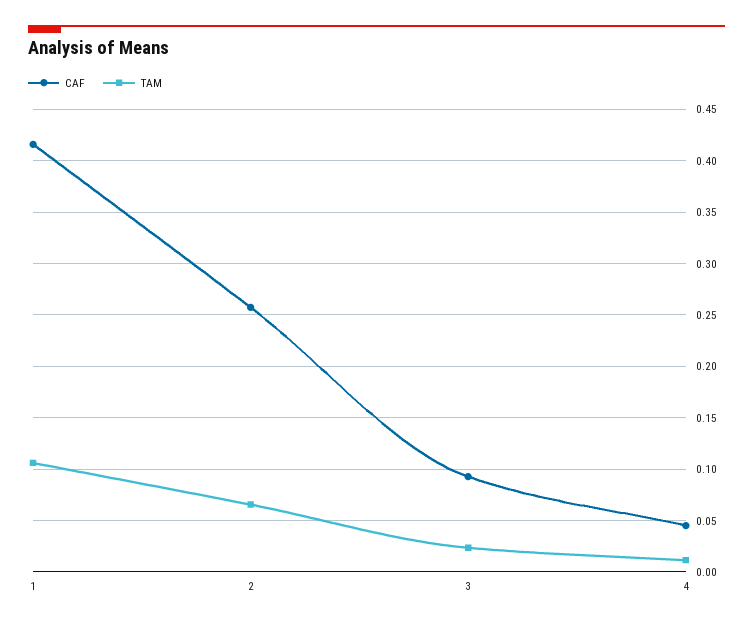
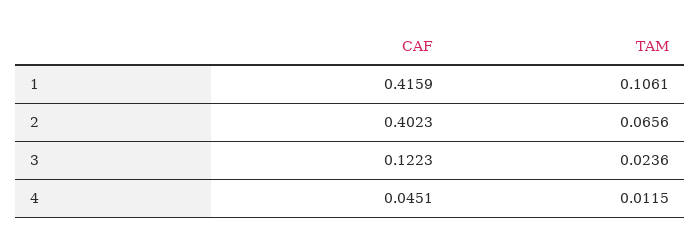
CAF, 2: 0.26 -> 0.4023
CAF, 3: 0.09 -> 0.1223

